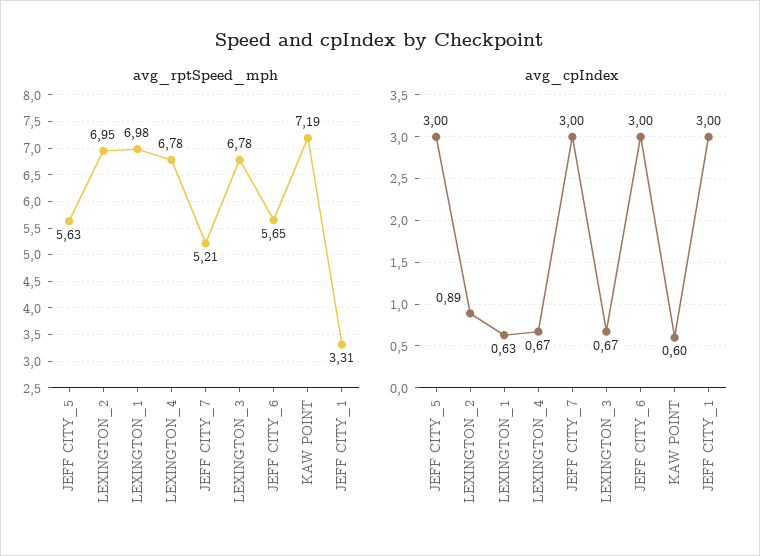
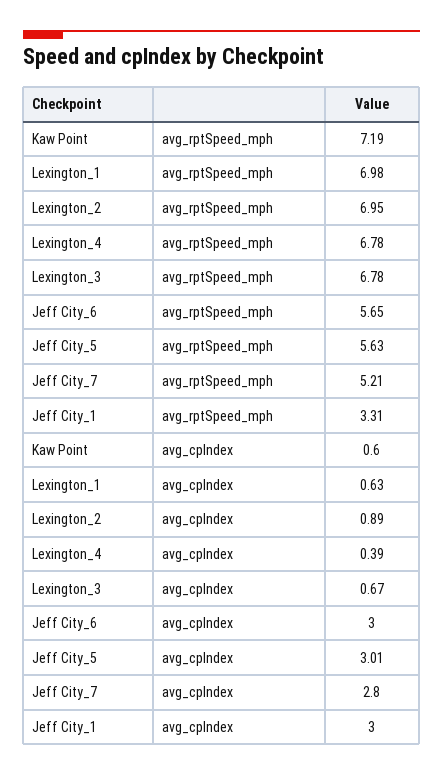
avg_cpIndex, JEFF CITY_5: 3 -> 3.01
avg_cpIndex, LEXINGTON_4: 0.67 -> 0.39
avg_cpIndex, JEFF CITY_7: 3 -> 2.8

